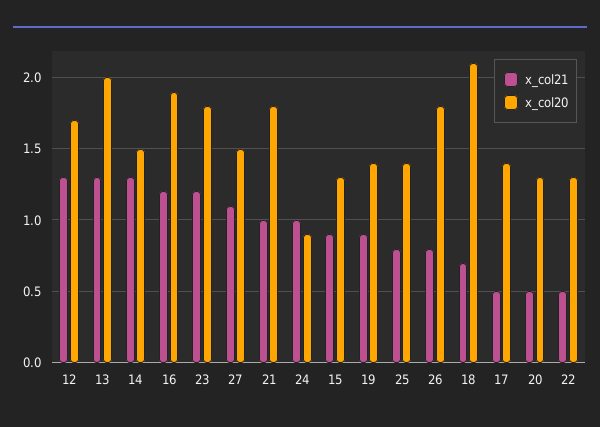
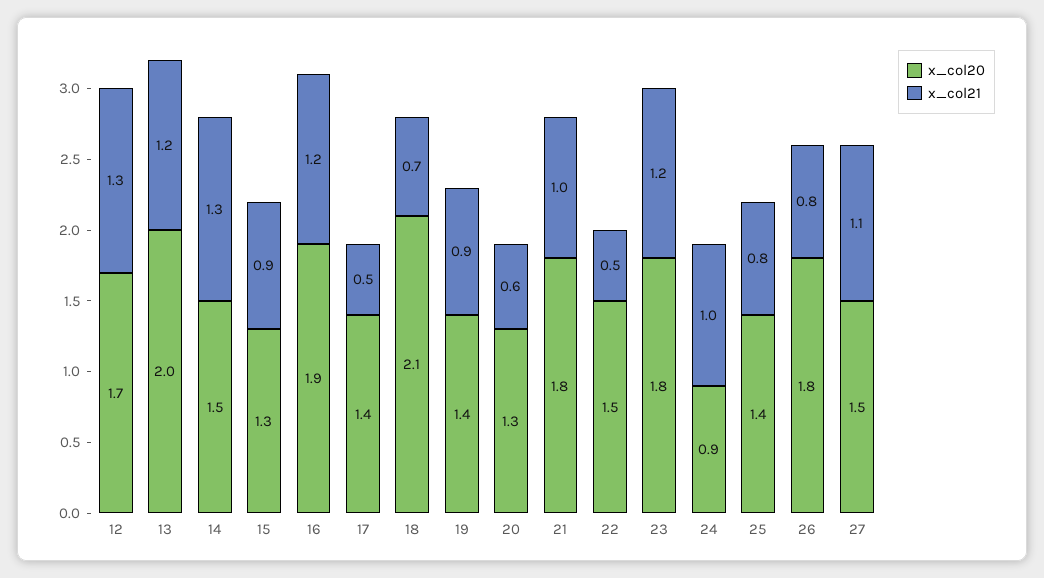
x_col21, 13: 1.3 -> 1.2
x_col21, 20: 0.5 -> 0.6
x_col20, 22: 1.3 -> 1.5

